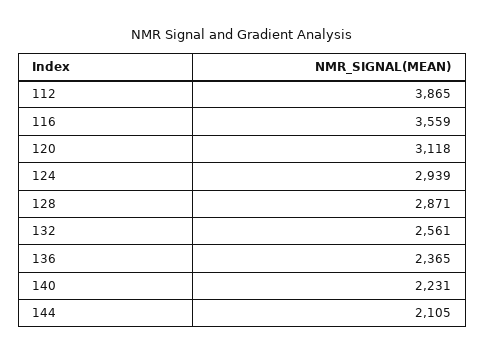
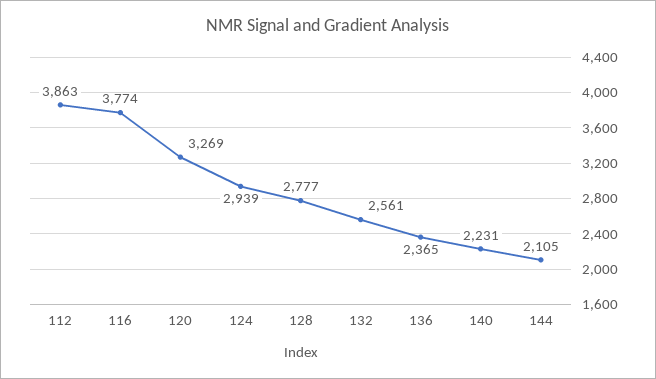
112: 3865 -> 3863
116: 3559 -> 3774
120: 3118 -> 3269
128: 2871 -> 2777

